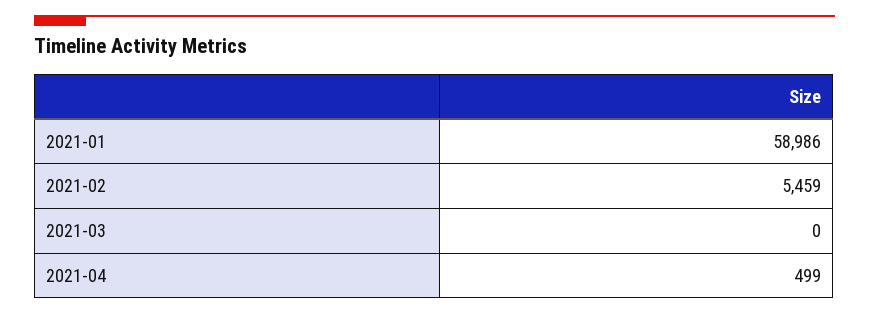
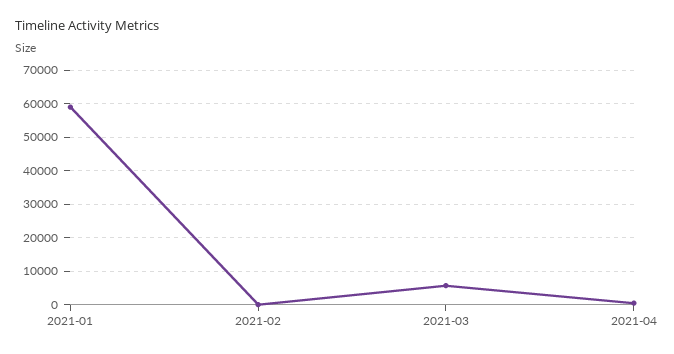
2021-02: 5459 -> 0
2021-03: 0 -> 6000

